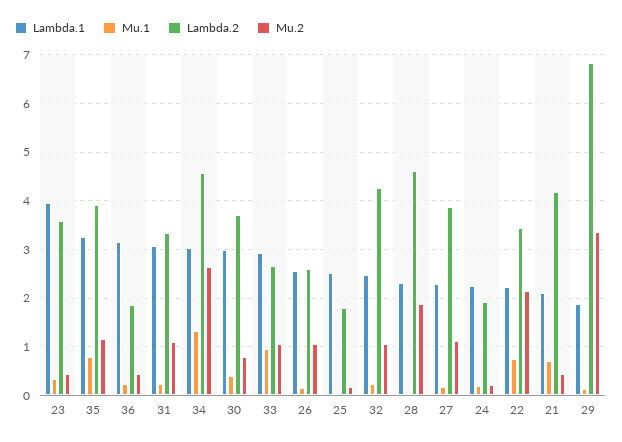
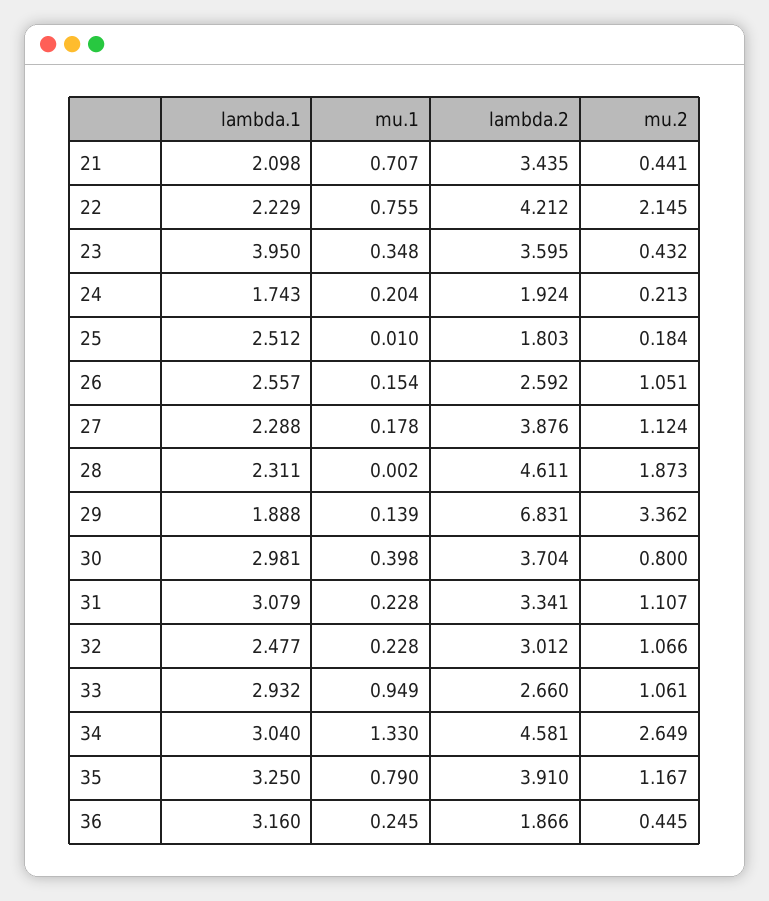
Lambda.2, 32: 4.2 -> 3.012
Lambda.1, 24: 2.2 -> 1.743
Lambda.2, 22: 3.4 -> 4.212
Lambda.2, 21: 4.2 -> 3.435

